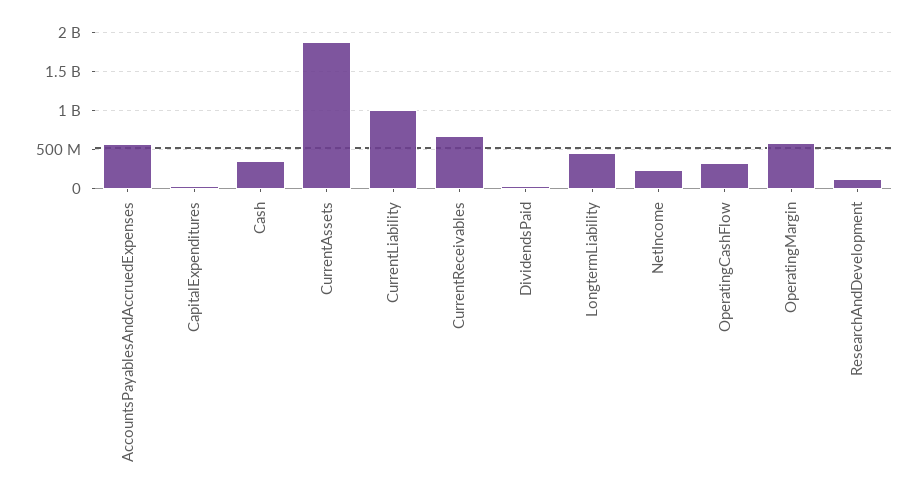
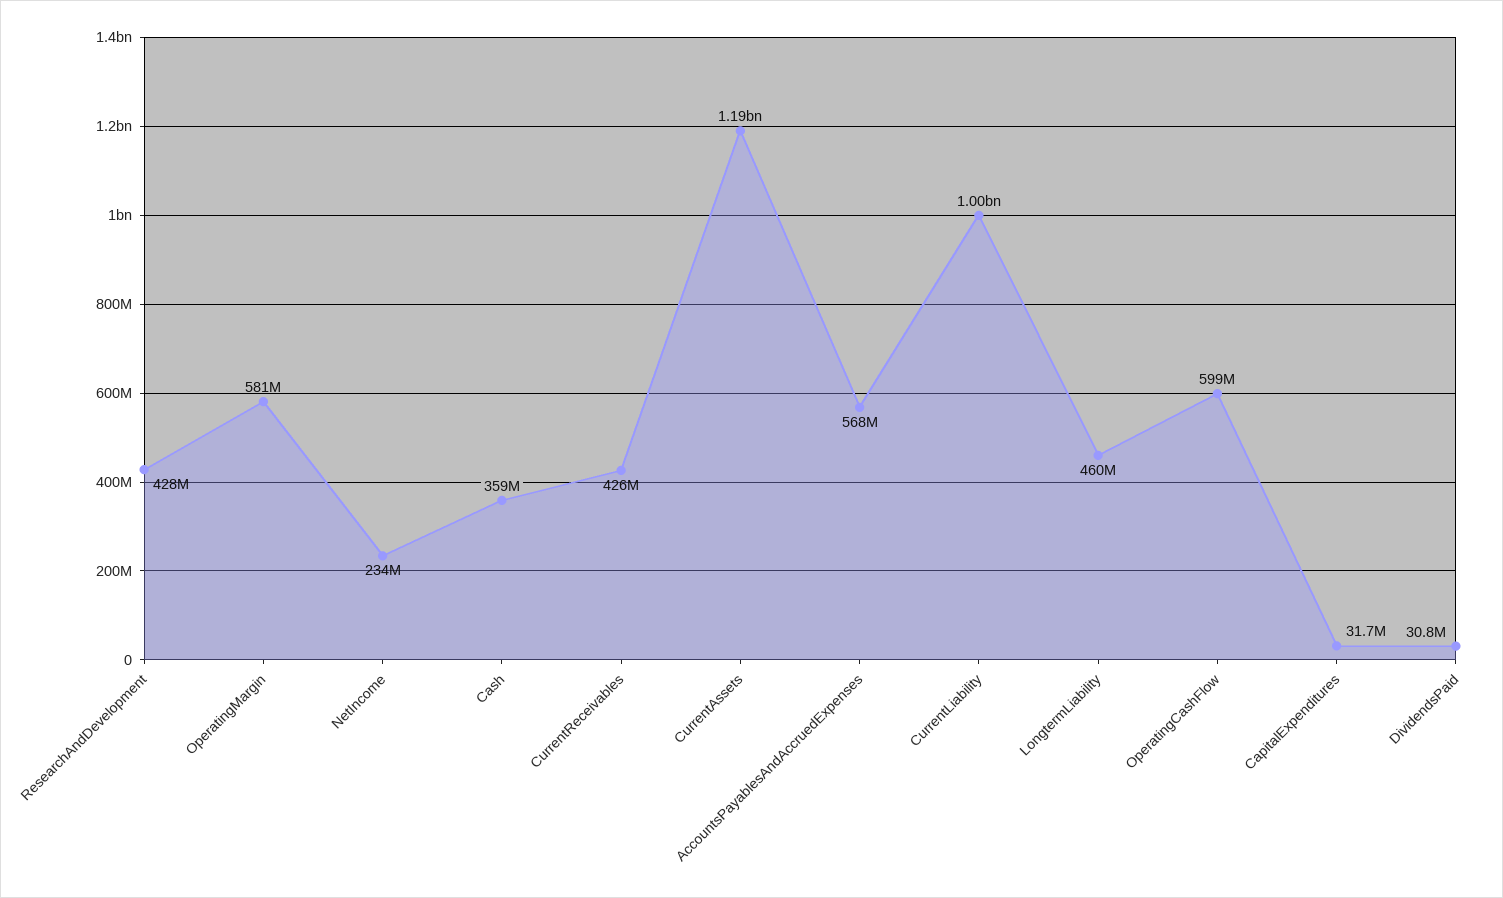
CurrentAssets: 1900000000 -> 1190000000
CurrentReceivables: 700000000 -> 426000000
OperatingCashFlow: 300000000 -> 599000000
ResearchAndDevelopment: 100000000 -> 428000000

